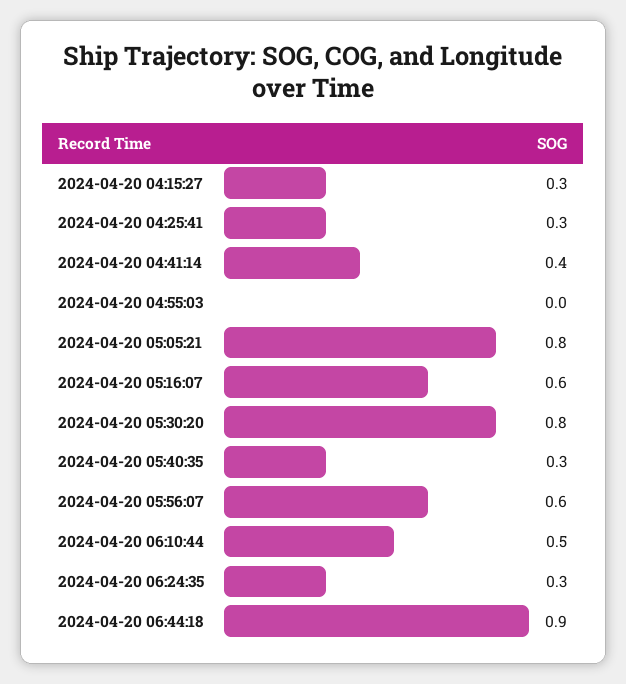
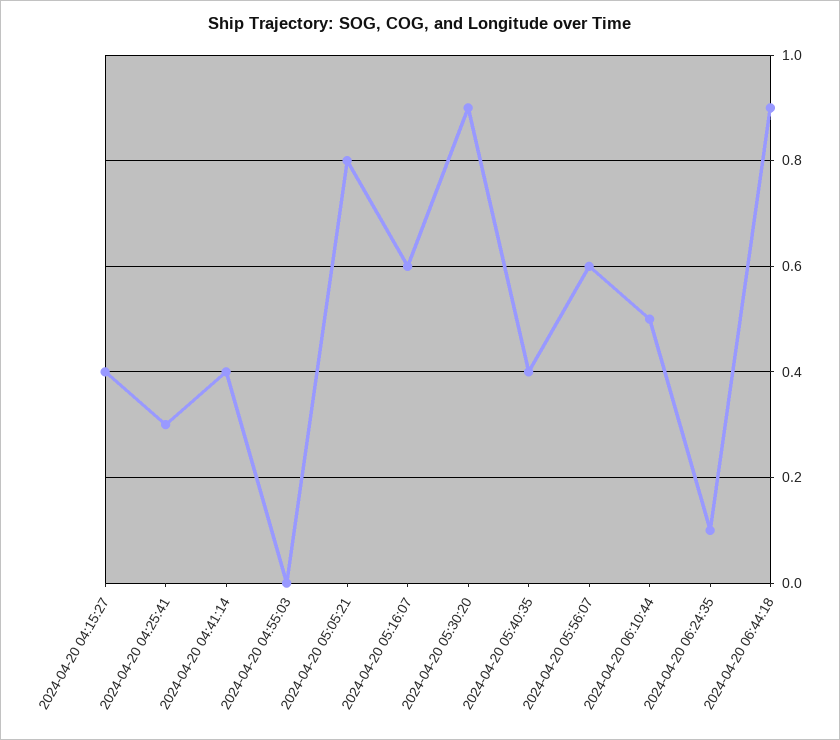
2024-04-20 04:15:27: 0.3 -> 0.4
2024-04-20 05:30:20: 0.8 -> 0.9
2024-04-20 05:40:35: 0.3 -> 0.4
2024-04-20 06:24:35: 0.3 -> 0.1

